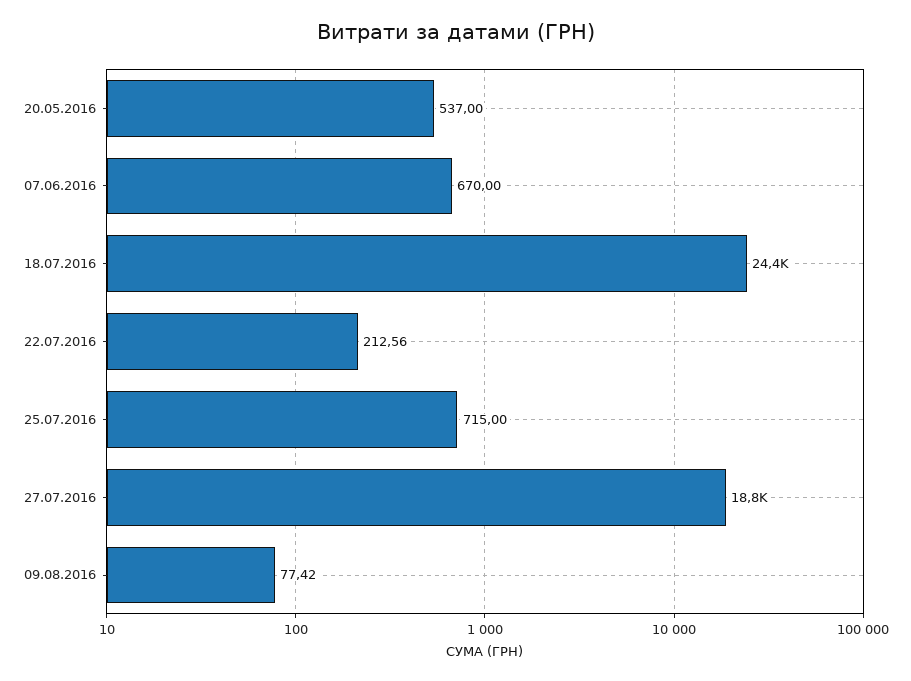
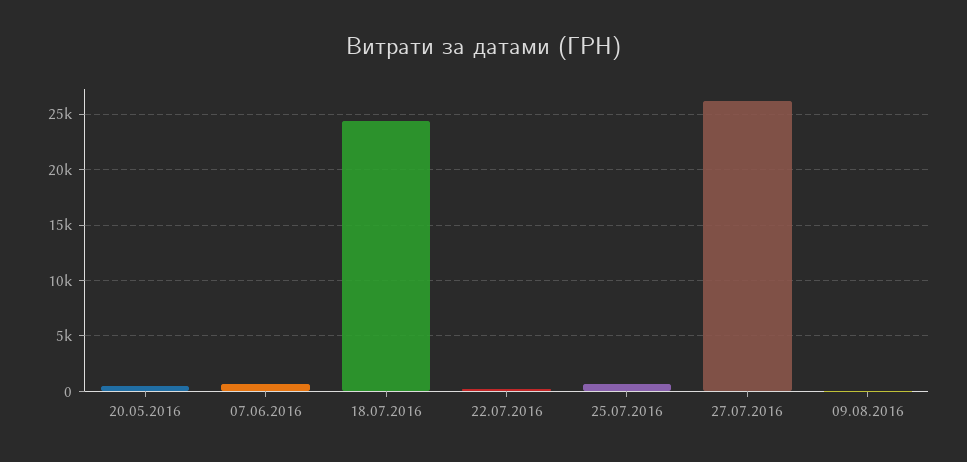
27.07.2016: 18800 -> 26000

